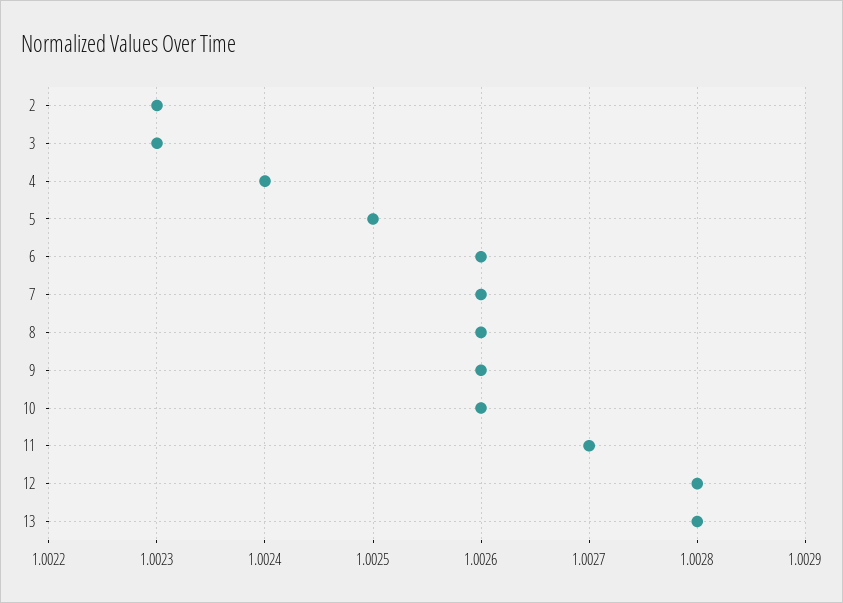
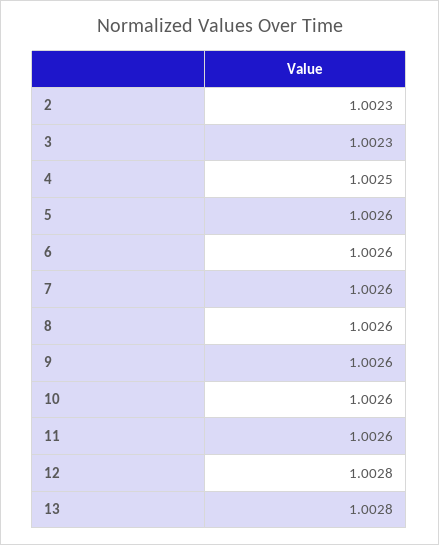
4: 1.0024 -> 1.0025
5: 1.0025 -> 1.0026
11: 1.0027 -> 1.0026

